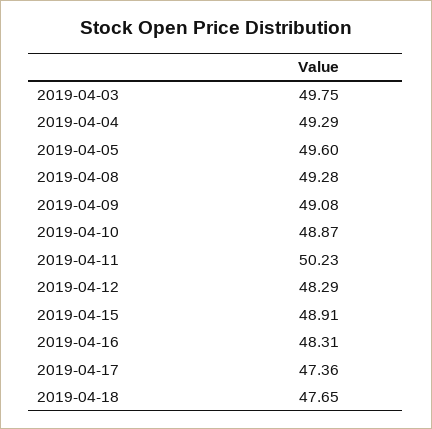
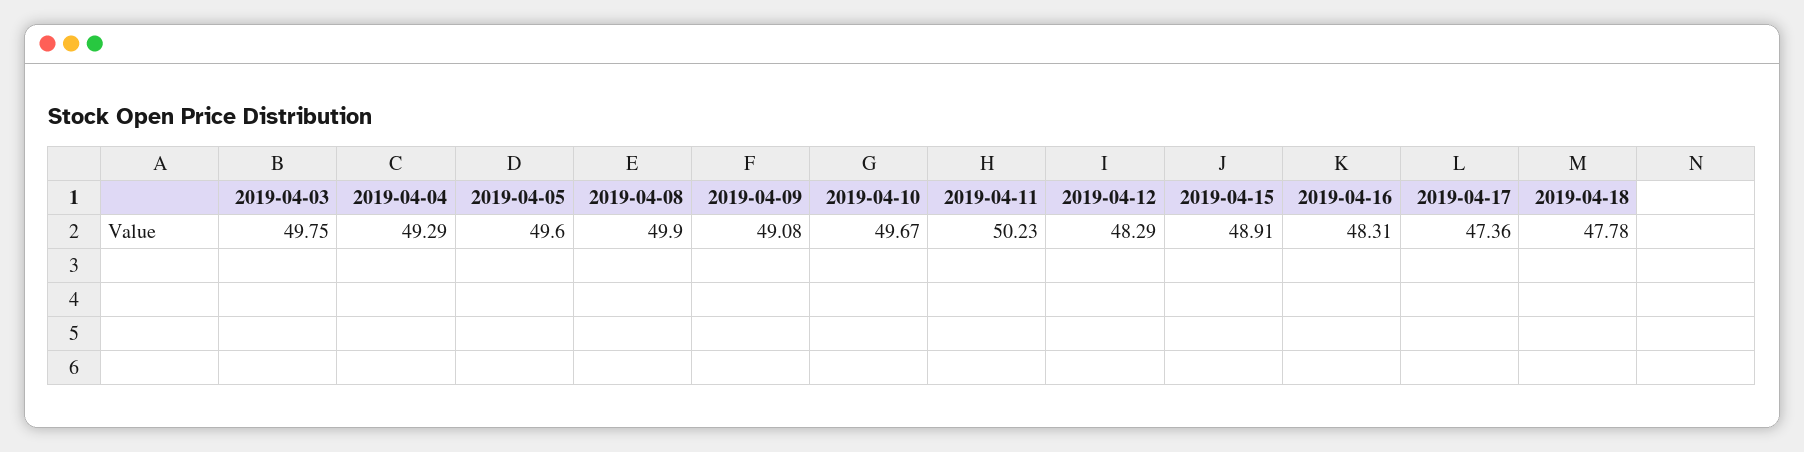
2019-04-08: 49.28 -> 49.9
2019-04-10: 48.87 -> 49.67
2019-04-18: 47.65 -> 47.78

